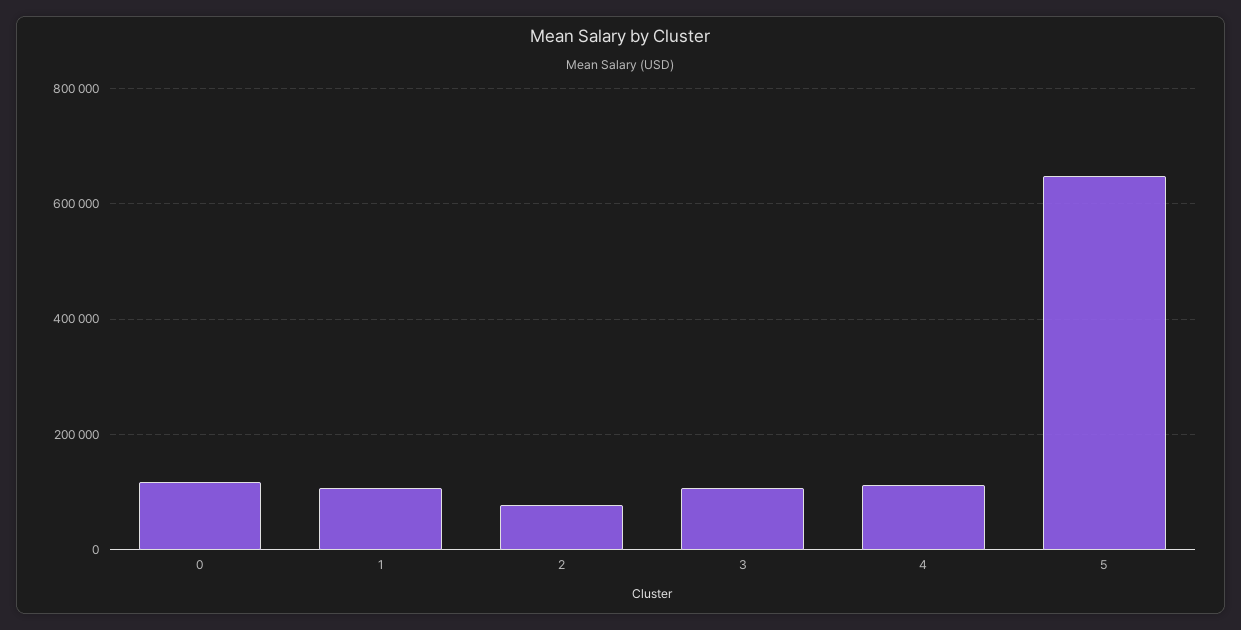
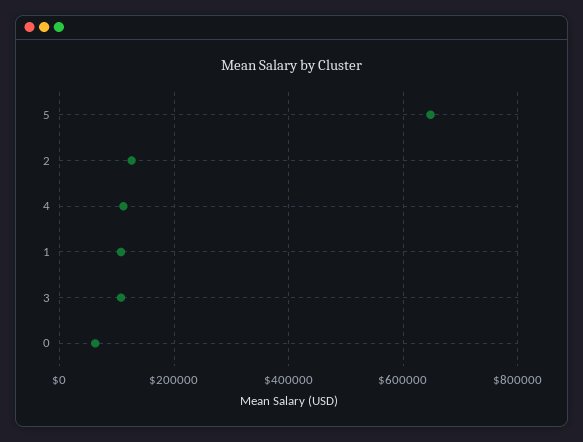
0: 120000 -> 60000
2: 80000 -> 120000

